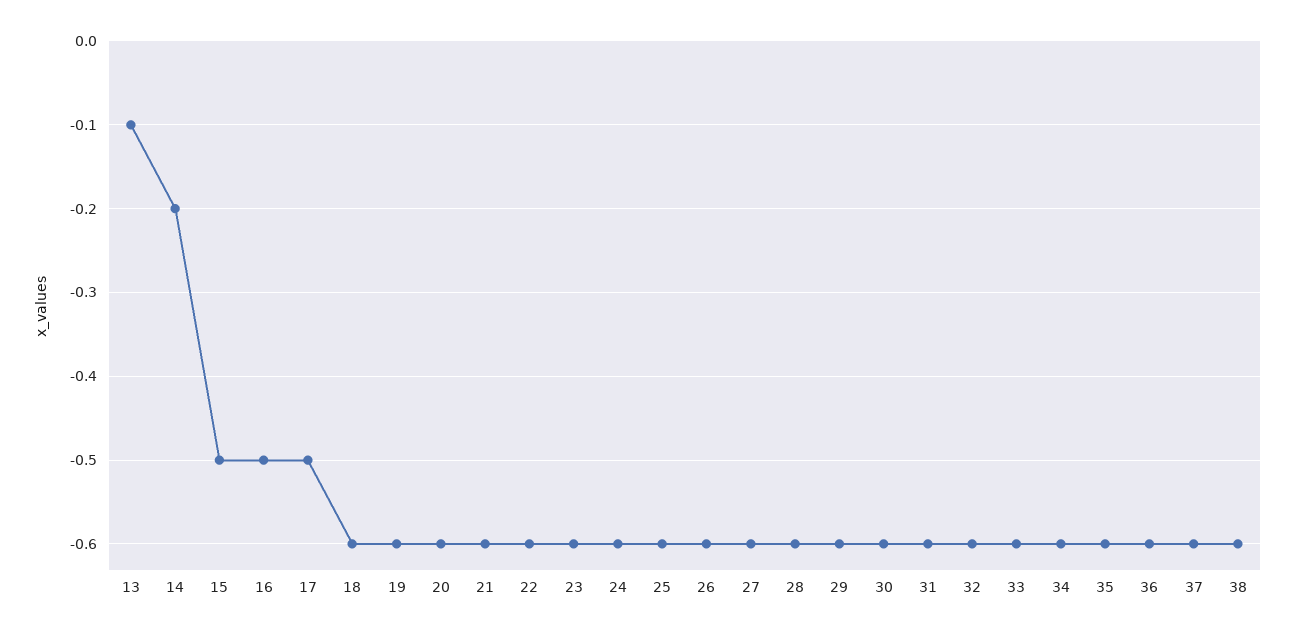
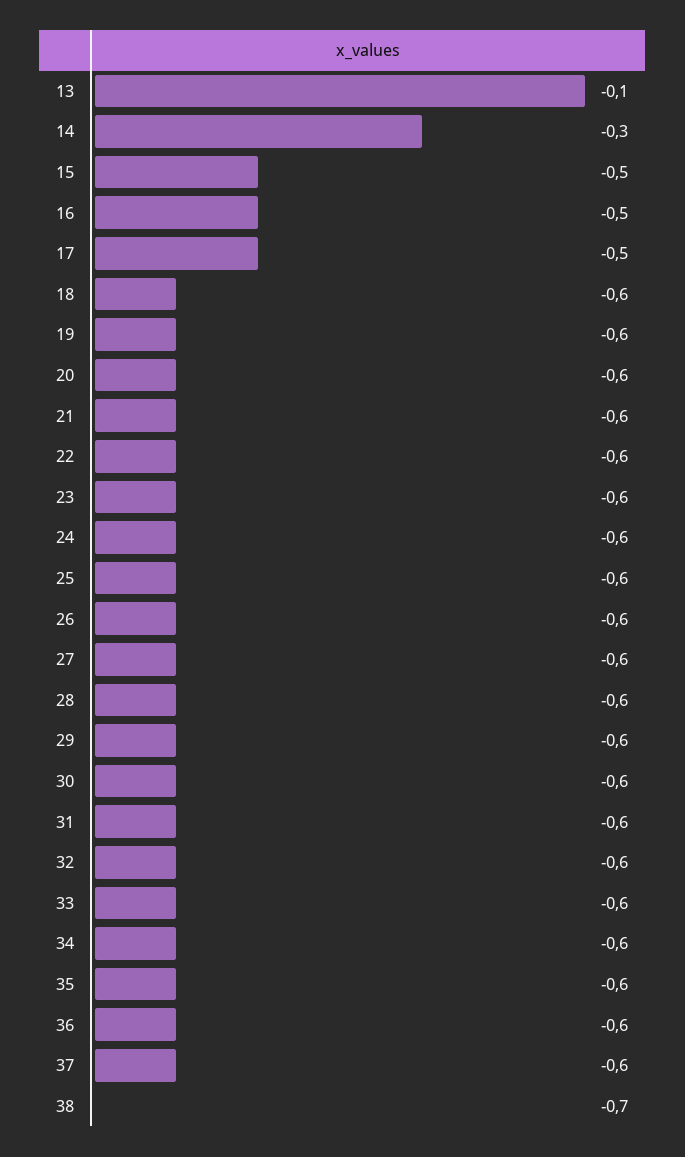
14: -0.2 -> -0.3
38: -0.6 -> -0.7

